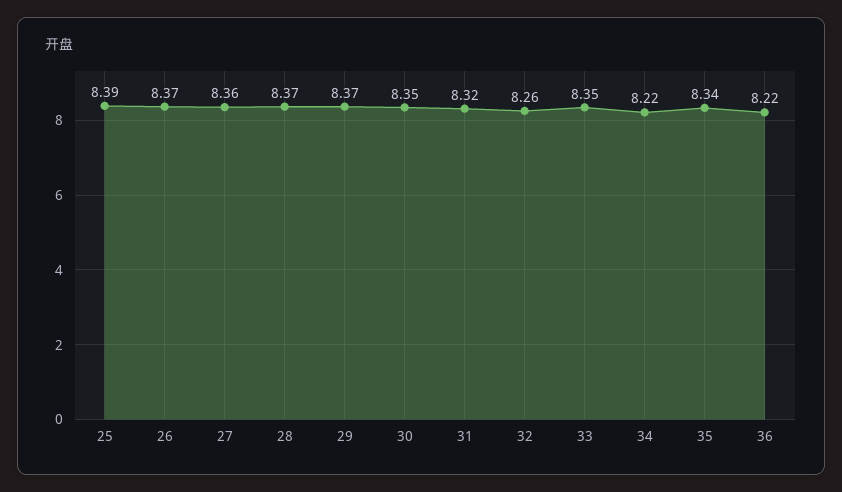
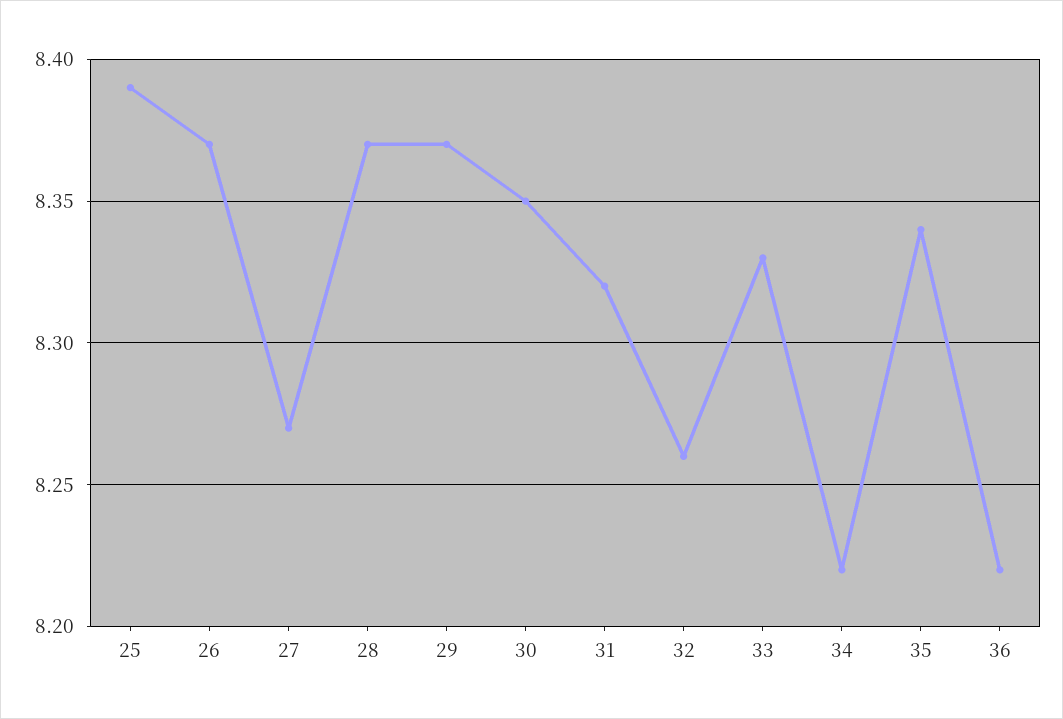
27: 8.36 -> 8.27
33: 8.35 -> 8.33

